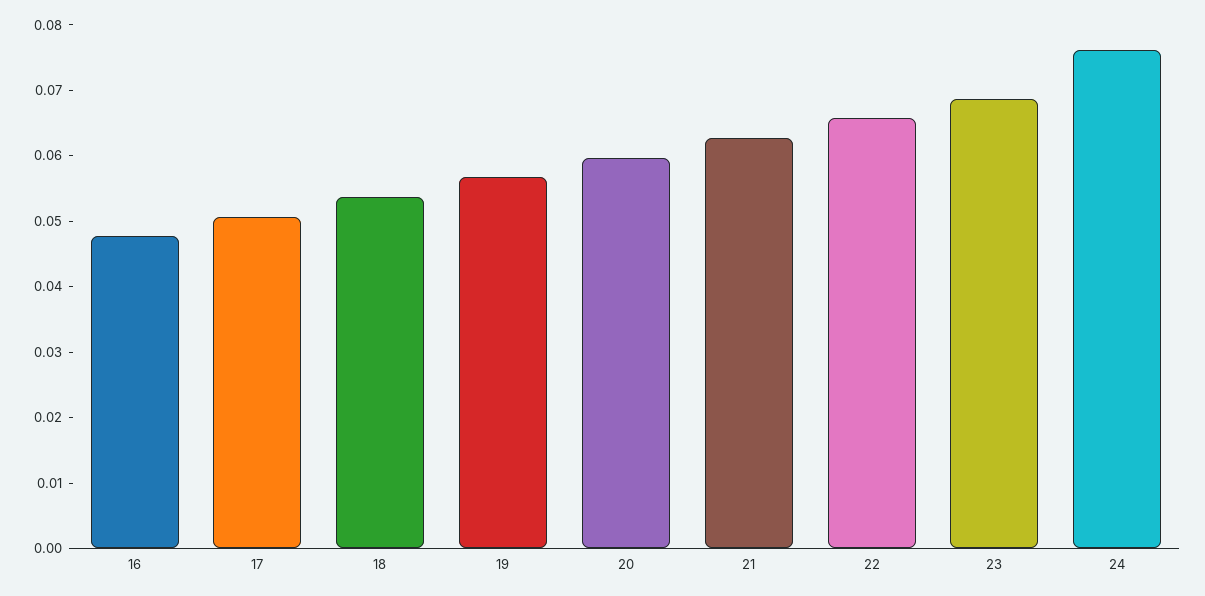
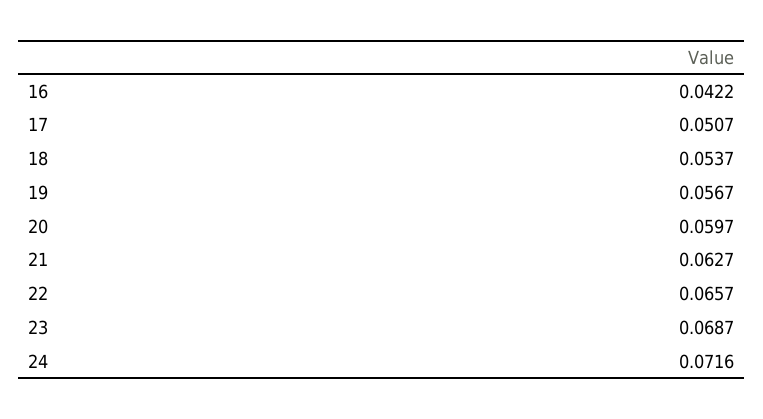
16: 0.048 -> 0.0422
24: 0.076 -> 0.0716

